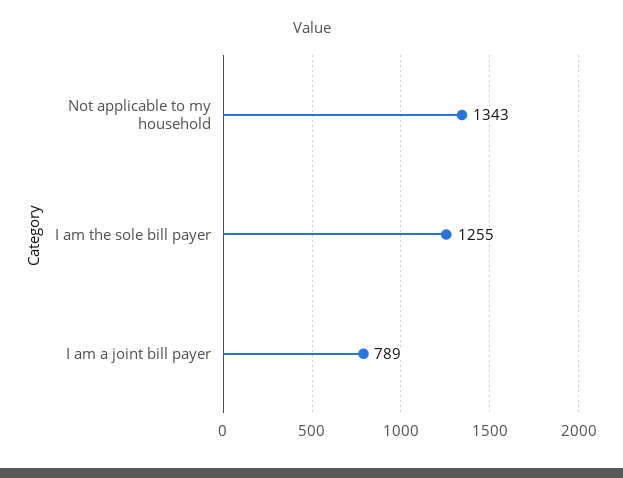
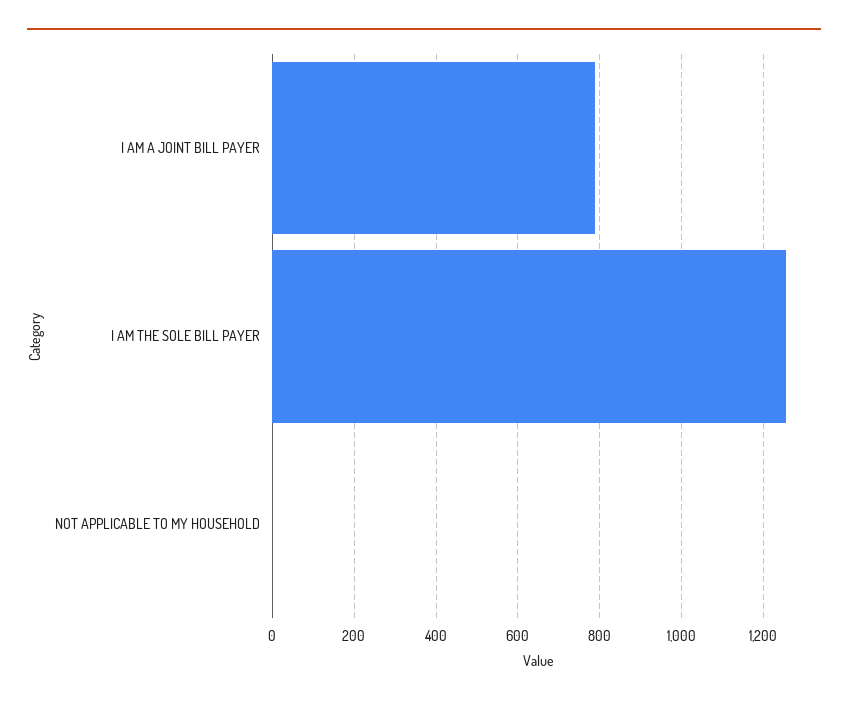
Not applicable to my household: 1343 -> 0

